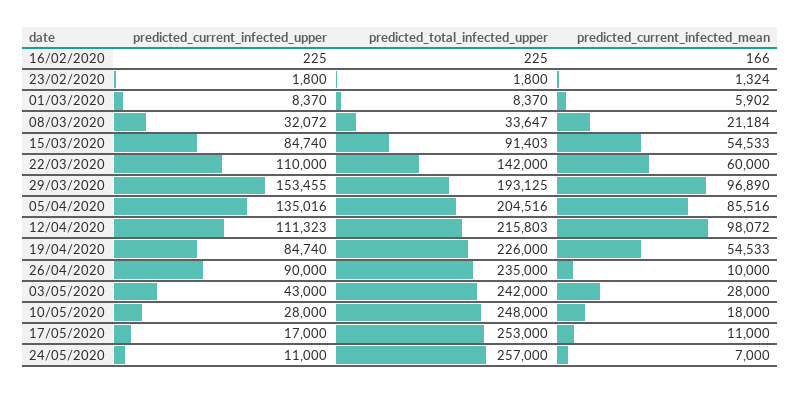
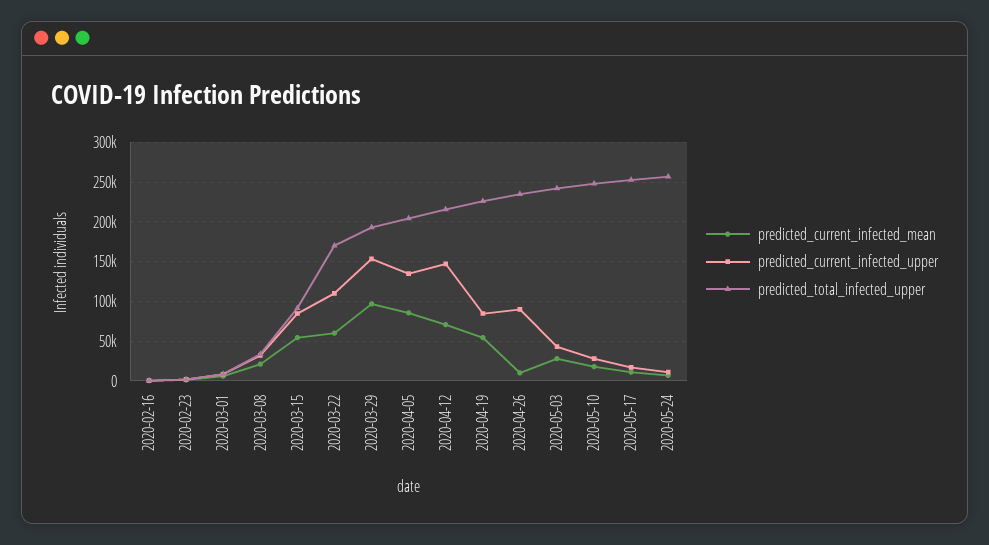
predicted_total_infected_upper, 22/03/2020: 142000 -> 170000
predicted_current_infected_upper, 12/04/2020: 111323 -> 150000
predicted_current_infected_mean, 12/04/2020: 98072 -> 70000

